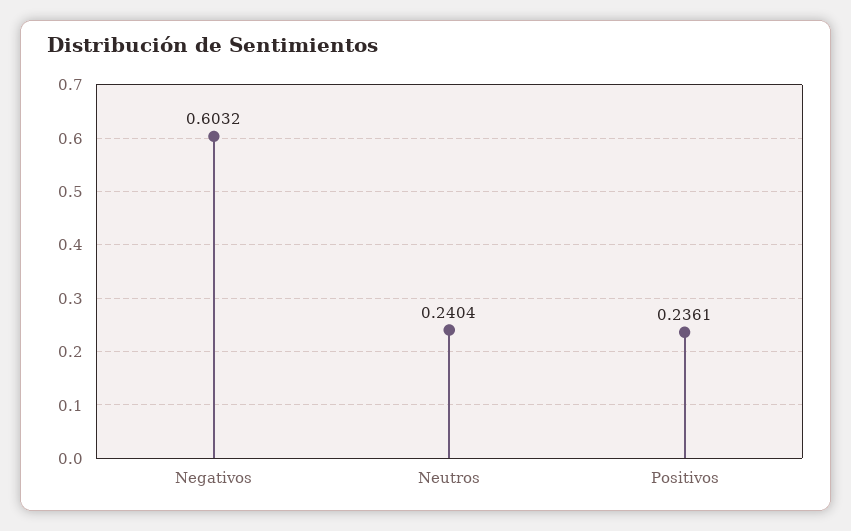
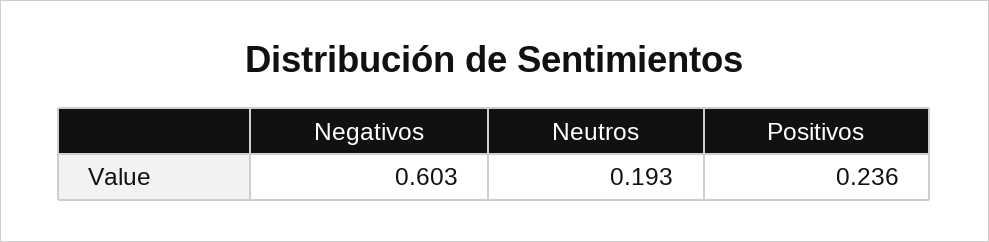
Neutros: 0.2404 -> 0.193

